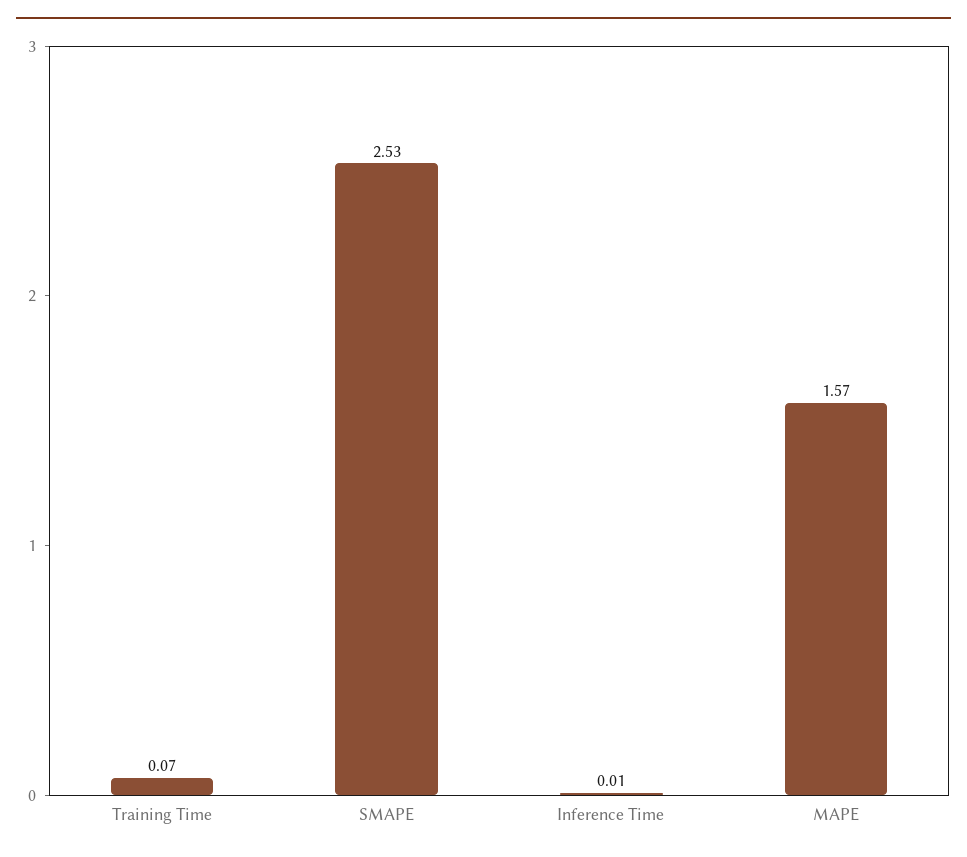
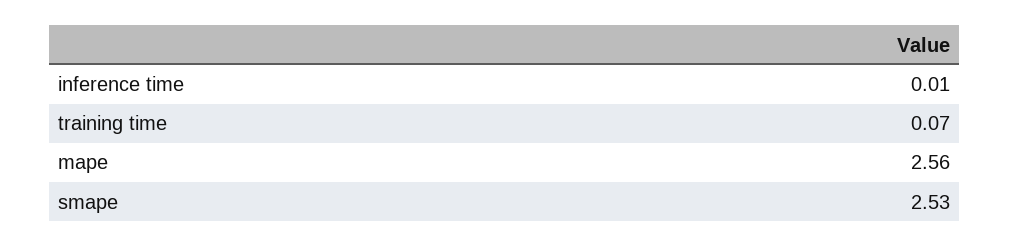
MAPE: 1.57 -> 2.56

